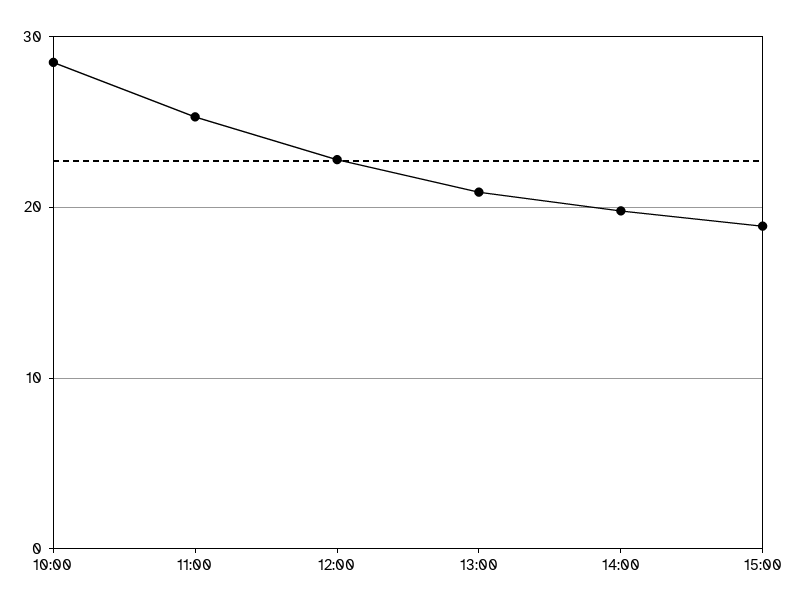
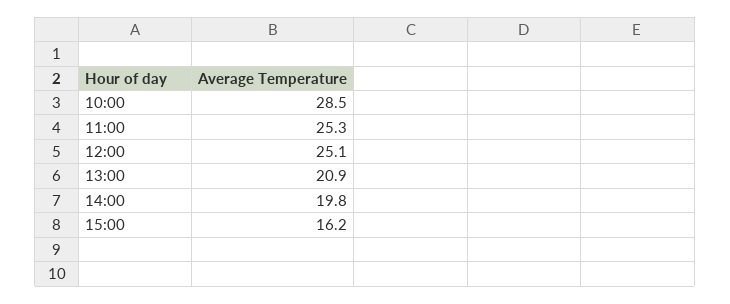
12:00: 23 -> 25.1
15:00: 19 -> 16.2

